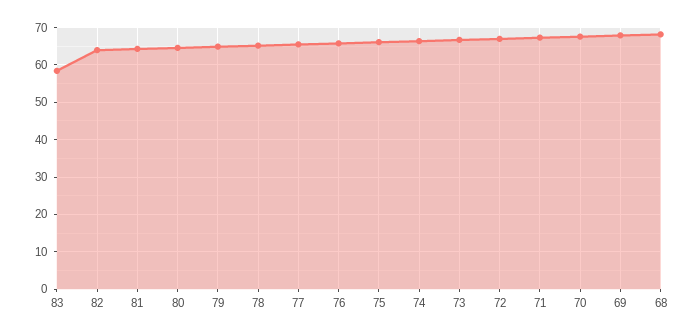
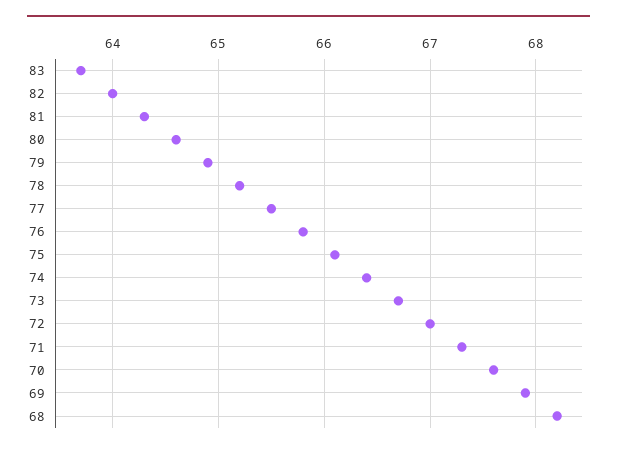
83: 58 -> 63.7

